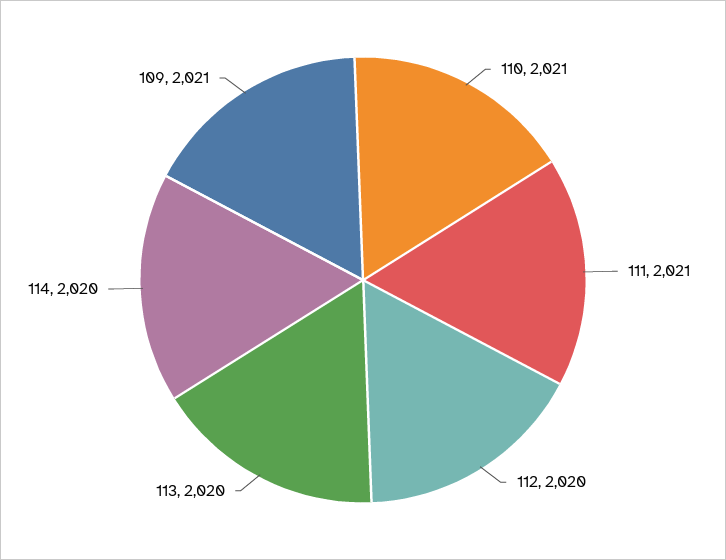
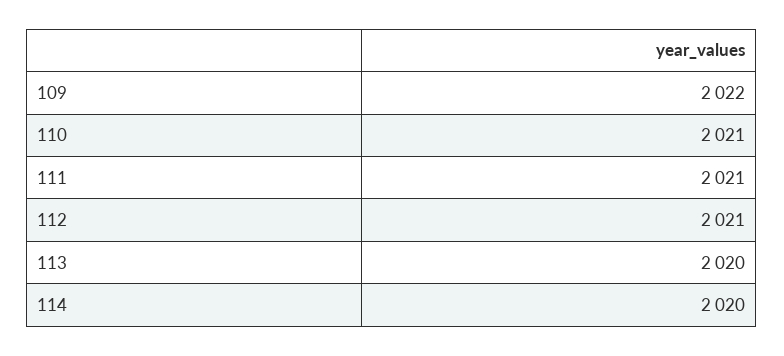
112: 2020 -> 2021
109: 2021 -> 2022

